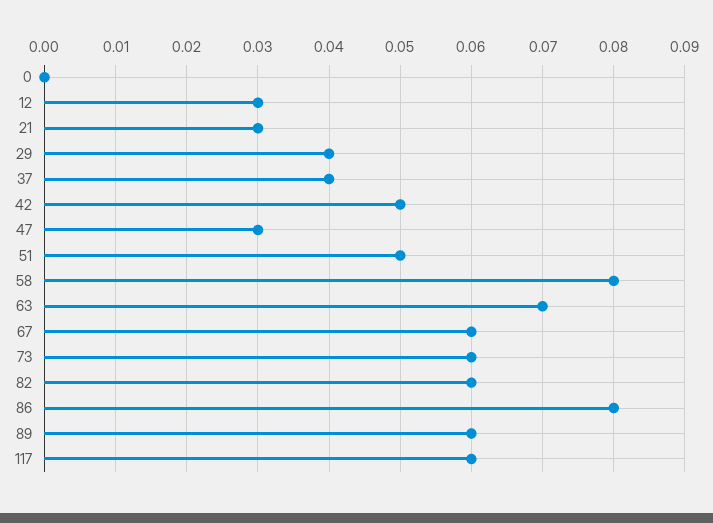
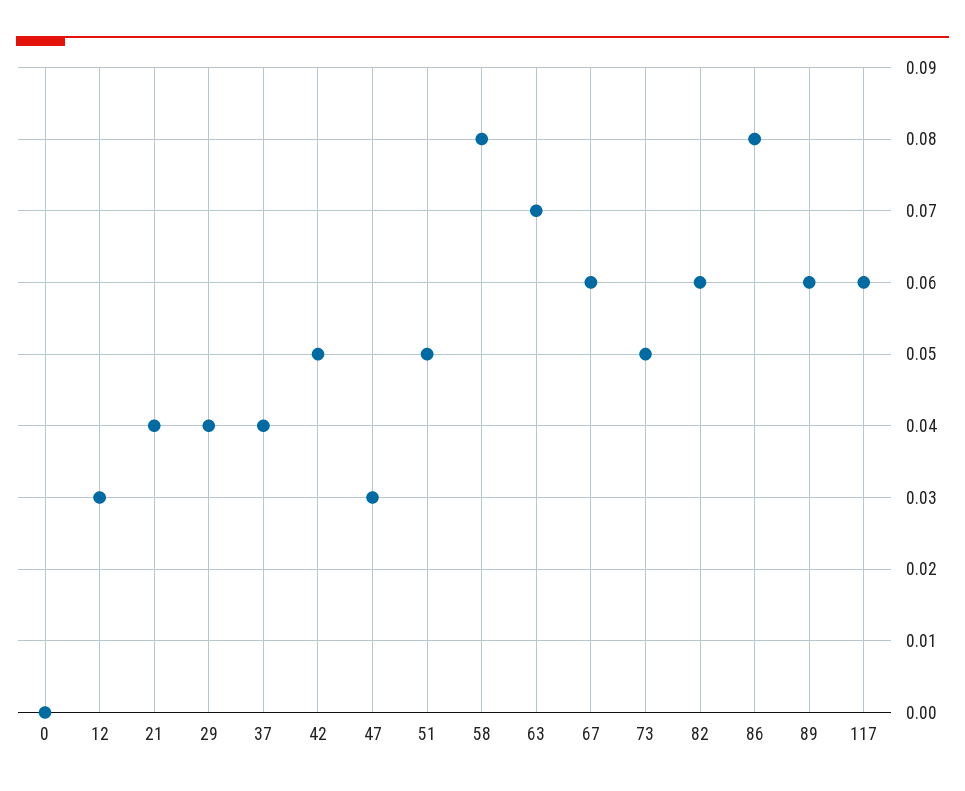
21: 0.03 -> 0.04
73: 0.06 -> 0.05

